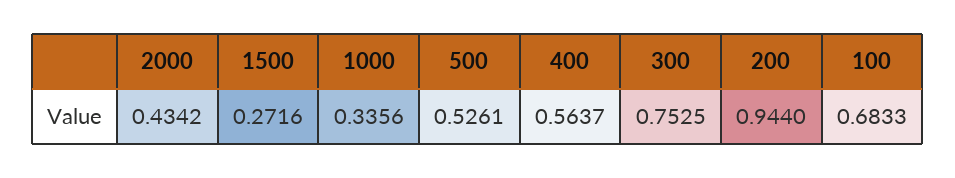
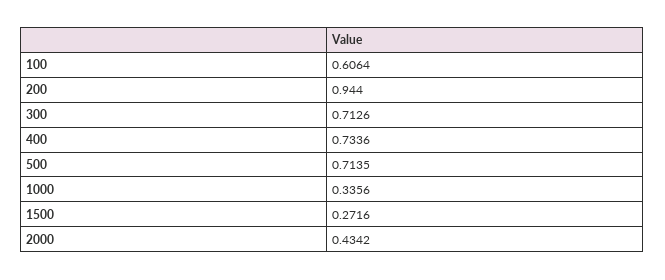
500: 0.5261 -> 0.7135
400: 0.5637 -> 0.7336
300: 0.7525 -> 0.7126
100: 0.6833 -> 0.6064

